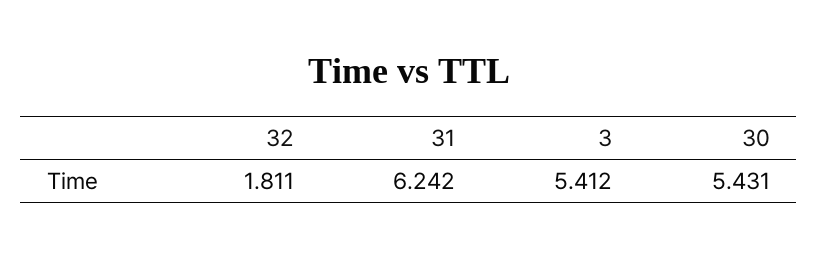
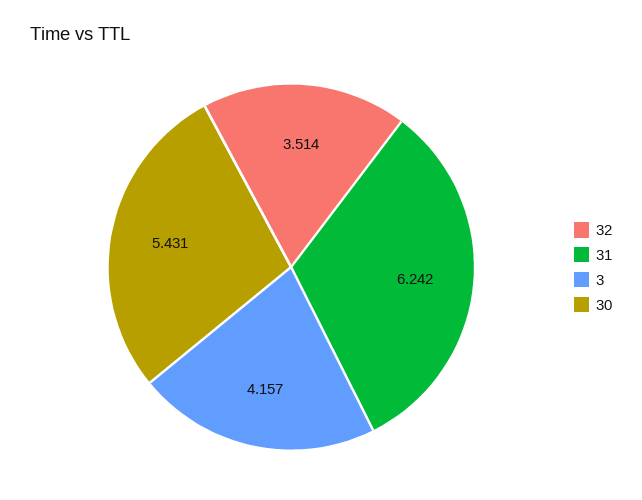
32: 1.811 -> 3.514
3: 5.412 -> 4.157

